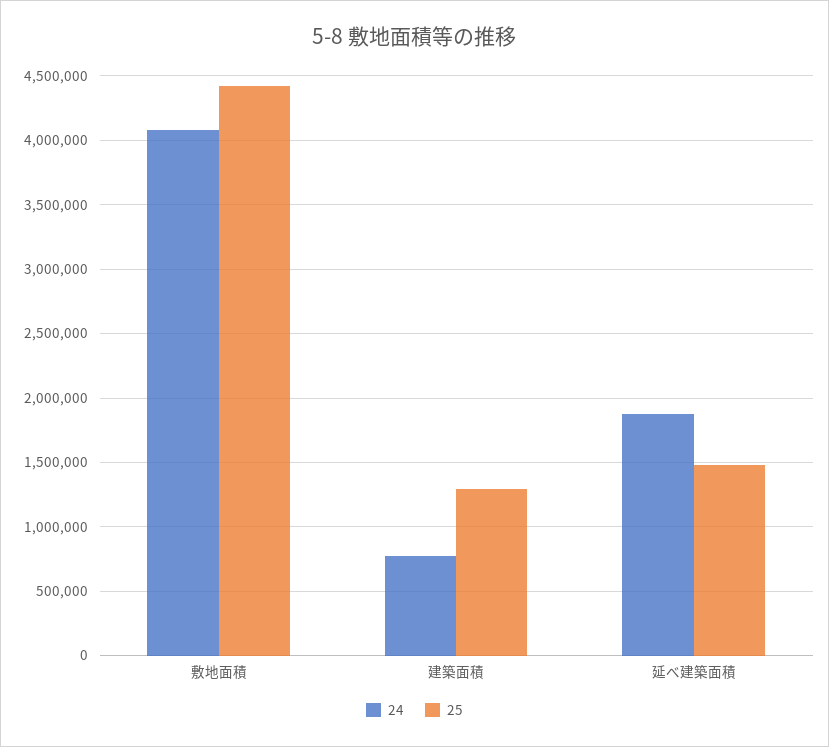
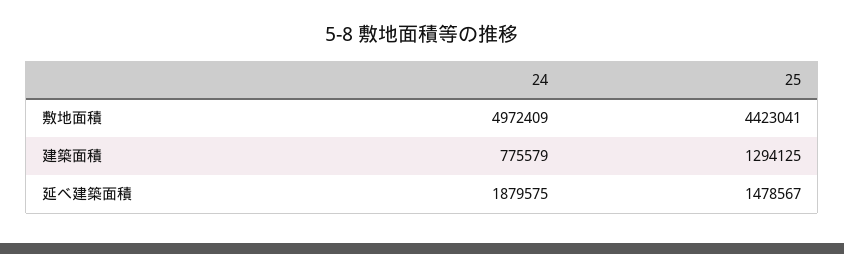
24, 敷地面積: 4100000 -> 4972409

